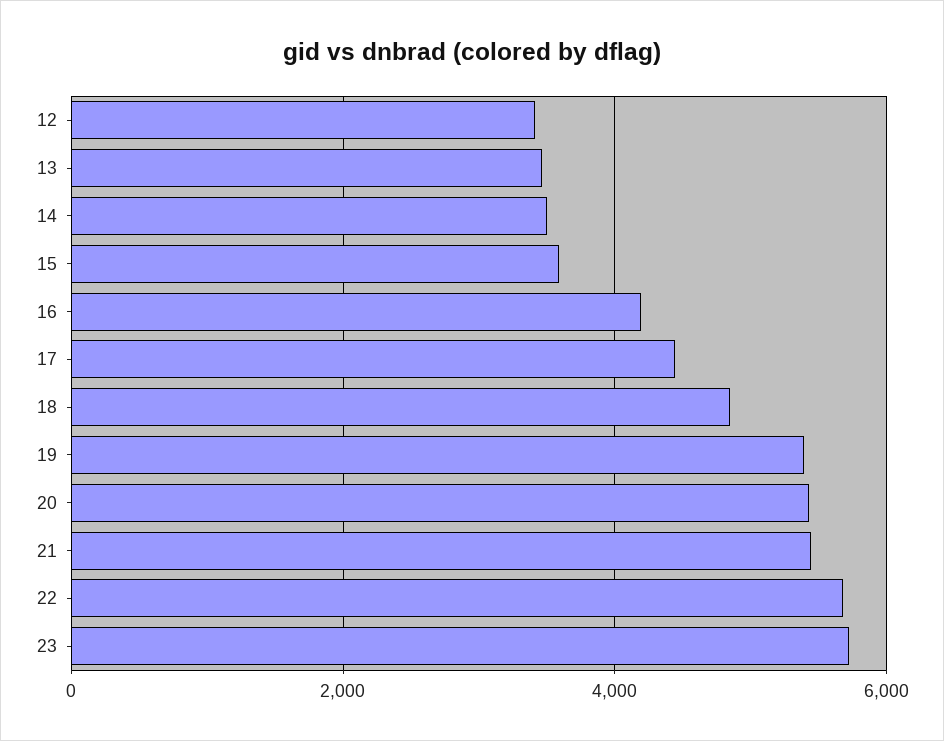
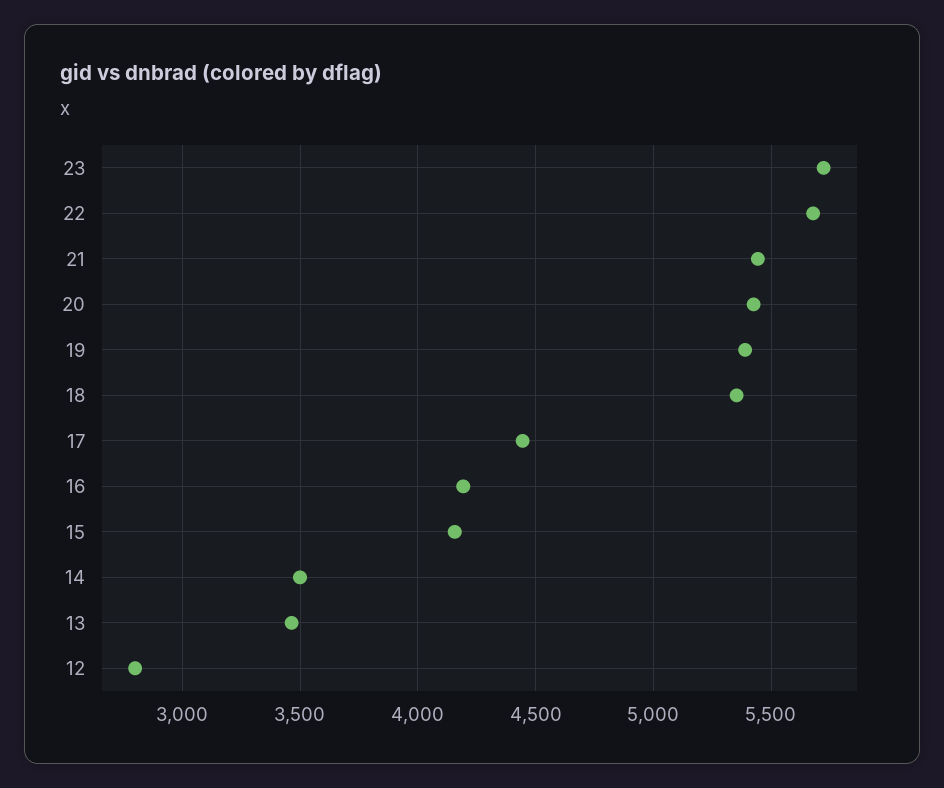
12: 3400 -> 2800
15: 3600 -> 4150
18: 4800 -> 5350

